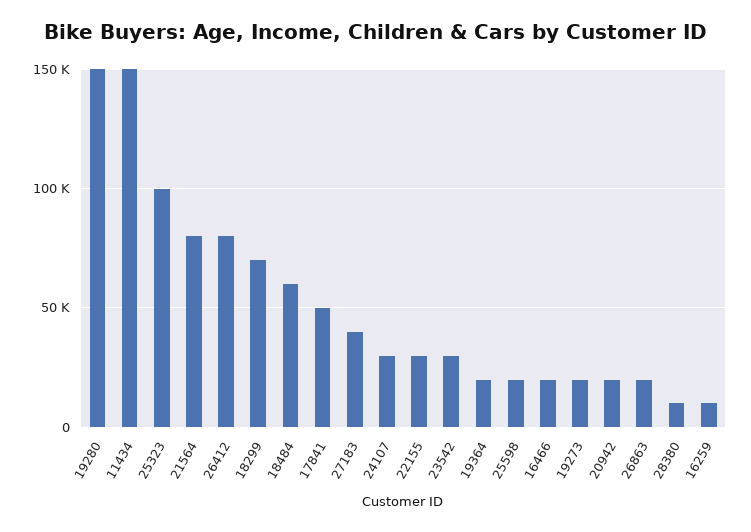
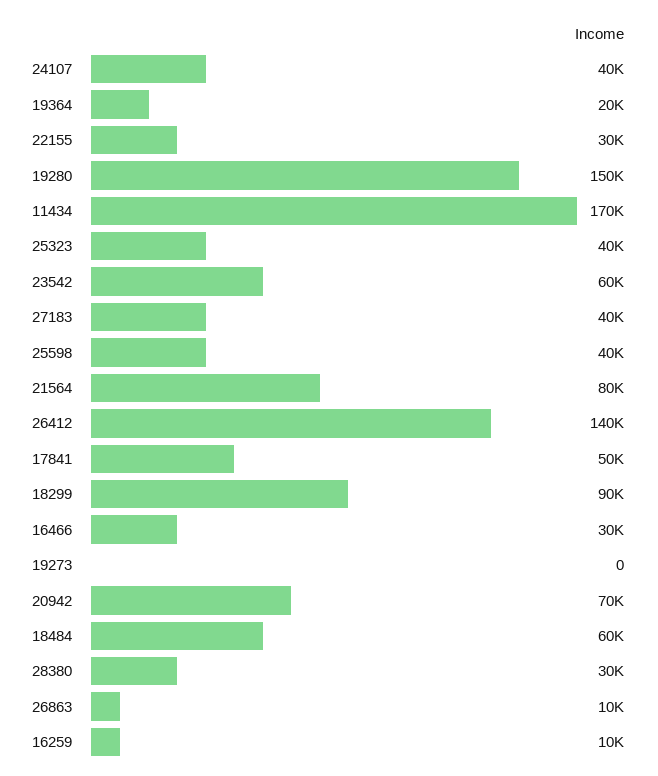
11434: 150000 -> 170000
25323: 100000 -> 40000
26412: 80000 -> 140000
18299: 70000 -> 90000
24107: 30000 -> 40000
23542: 30000 -> 60000
25598: 20000 -> 40000
16466: 20000 -> 30000
19273: 20000 -> 0
20942: 20000 -> 70000
26863: 20000 -> 10000
28380: 10000 -> 30000

